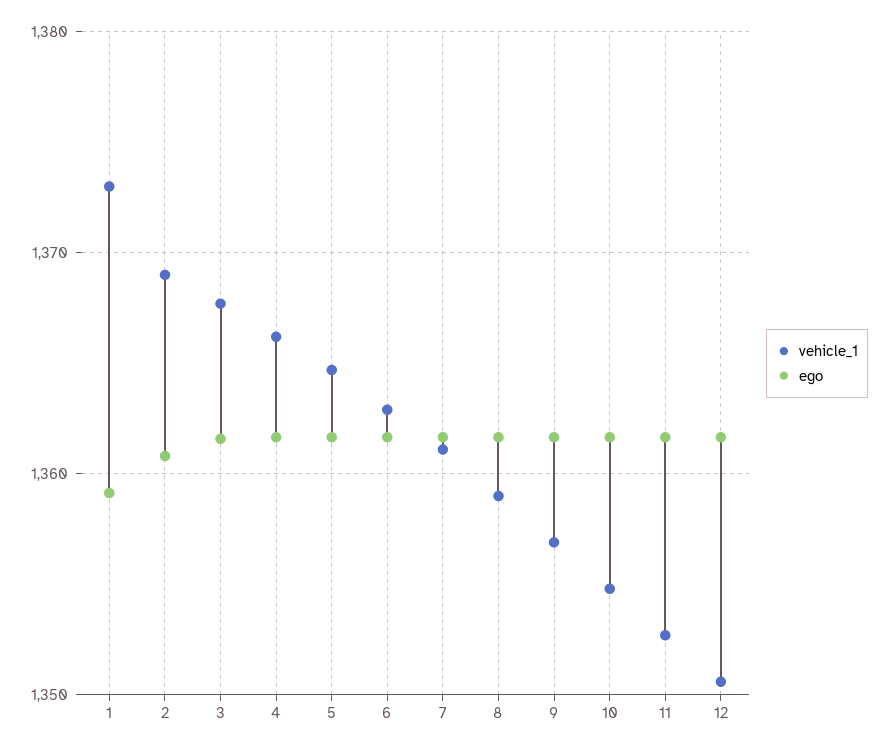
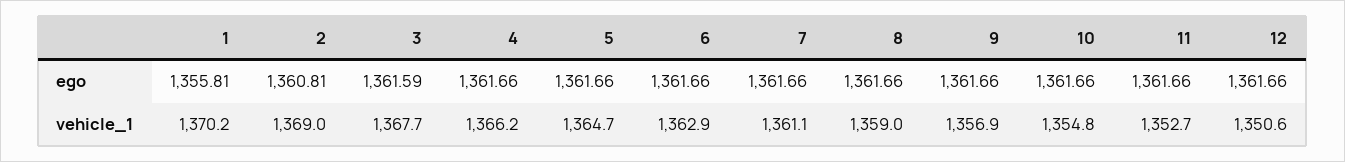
vehicle_1, 1: 1373 -> 1370.2
ego, 1: 1359 -> 1355.81

